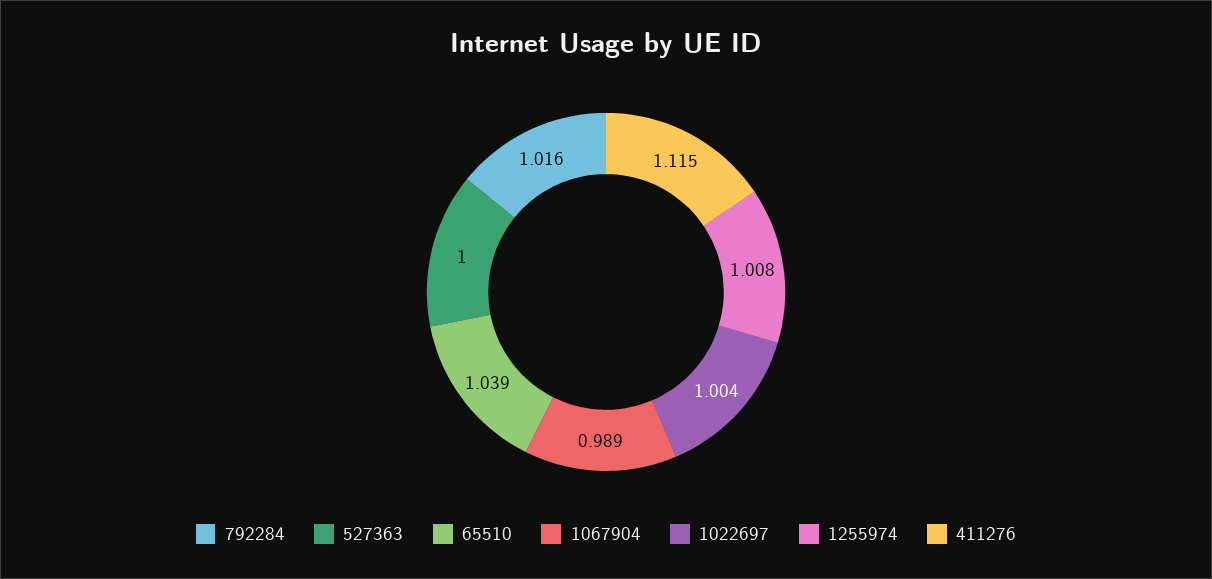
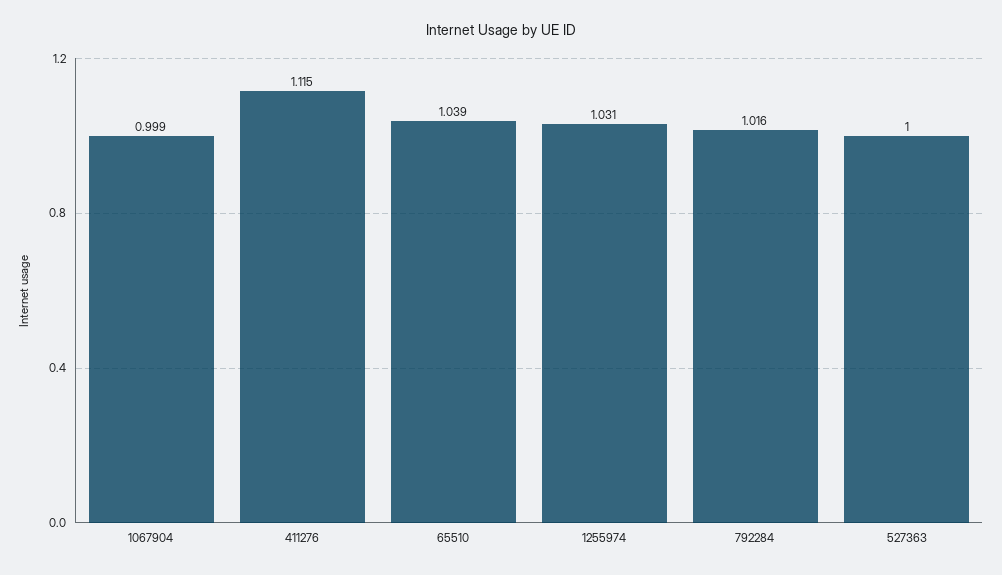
1067904: 0.989 -> 0.999
1022697: 1.004 -> none
1255974: 1.008 -> 1.031

